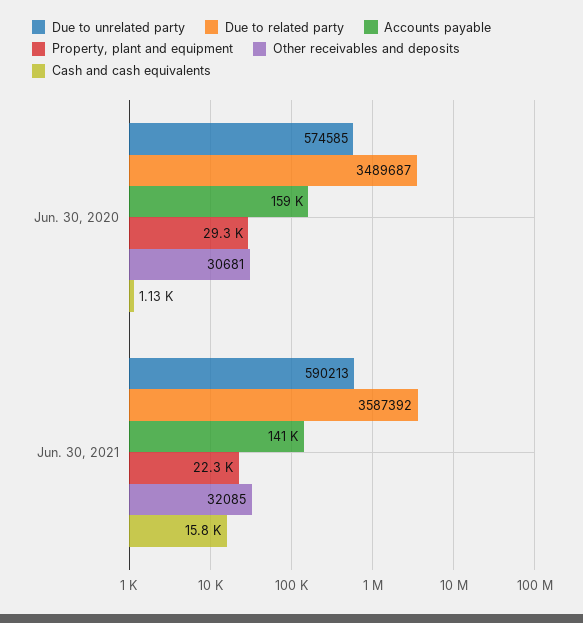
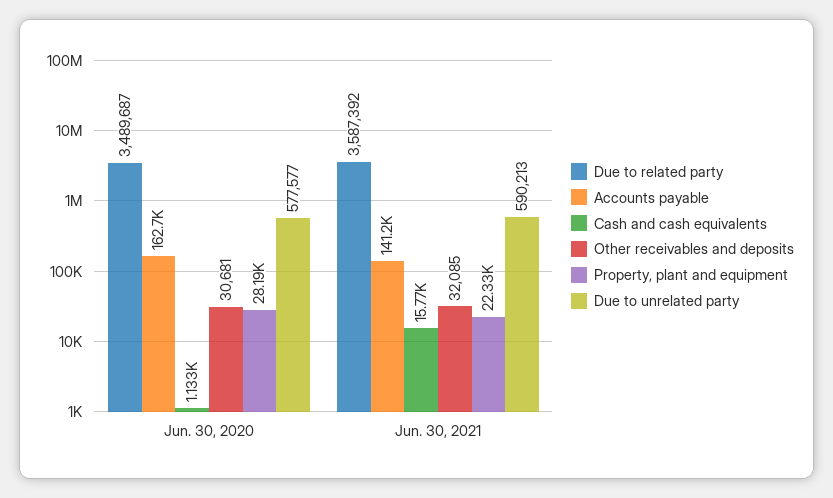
Due to unrelated party, Jun. 30, 2020: 574585 -> 577577
Accounts payable, Jun. 30, 2020: 159000 -> 162700
Property, plant and equipment, Jun. 30, 2020: 29300 -> 28190

